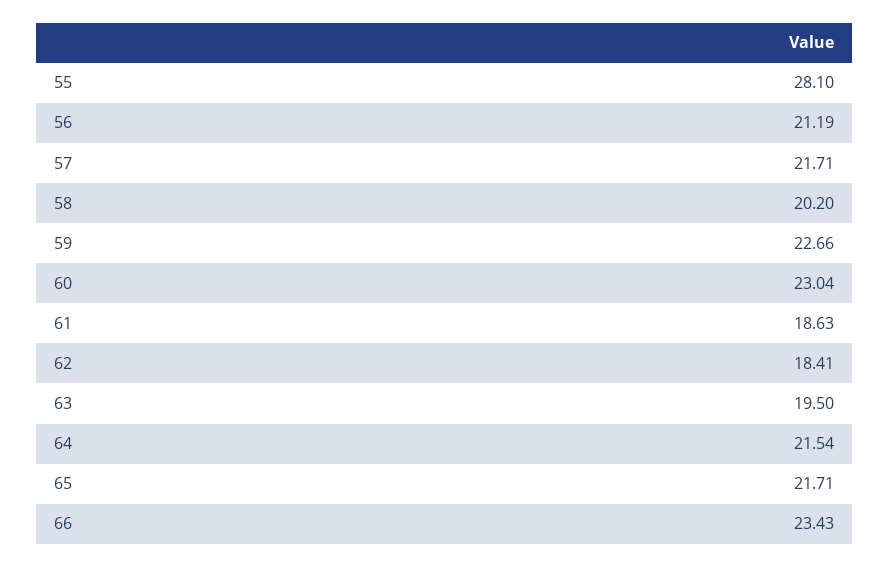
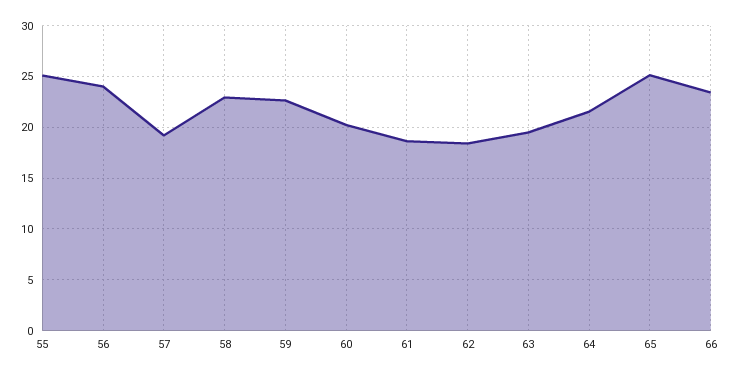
55: 28.1 -> 25
56: 21.19 -> 24
57: 21.71 -> 19
58: 20.2 -> 23
60: 23.04 -> 20
65: 21.71 -> 25

